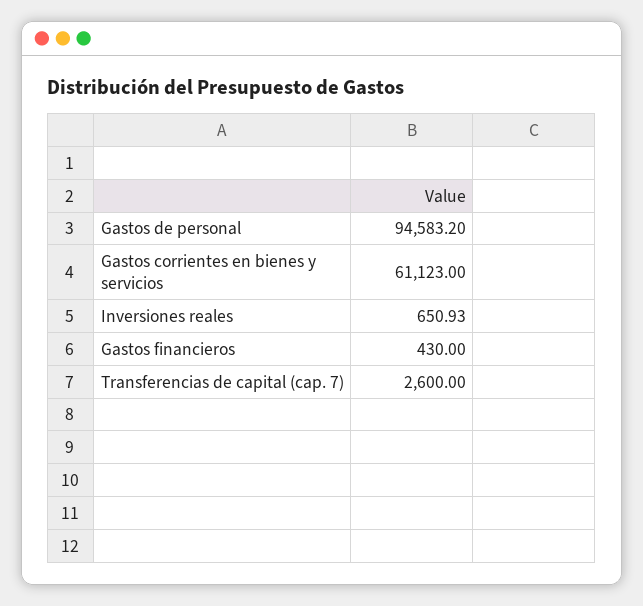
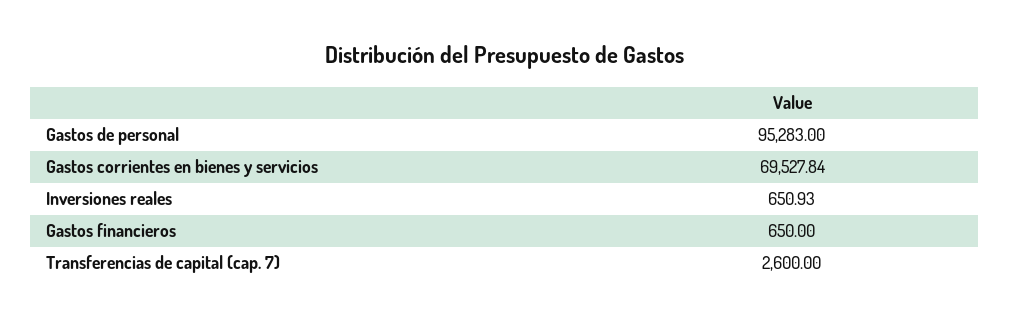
Gastos de personal: 94583.2 -> 95283
Gastos corrientes en bienes y servicios: 61123 -> 69527.84
Gastos financieros: 430 -> 650

